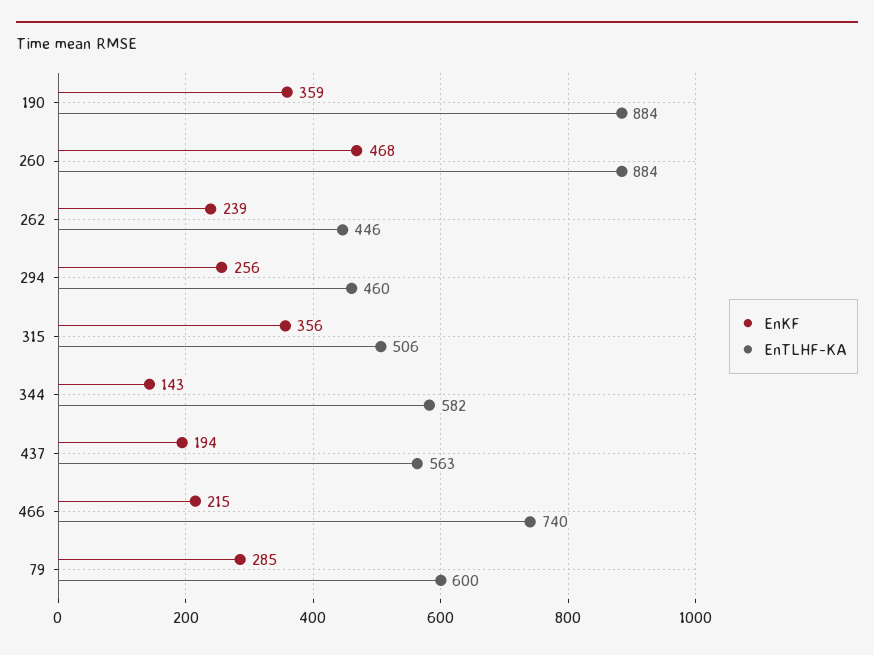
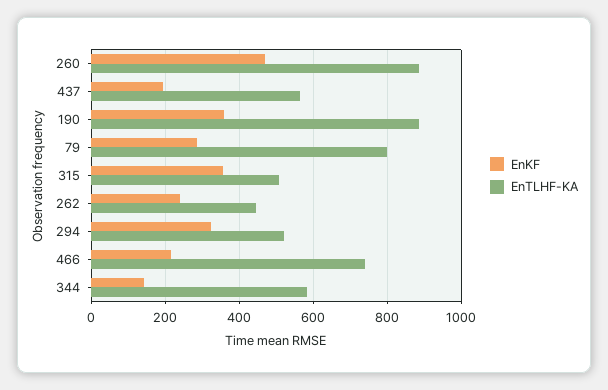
EnKF, 294: 256 -> 320
EnTLHF-KA, 294: 460 -> 520
EnTLHF-KA, 79: 600 -> 800

